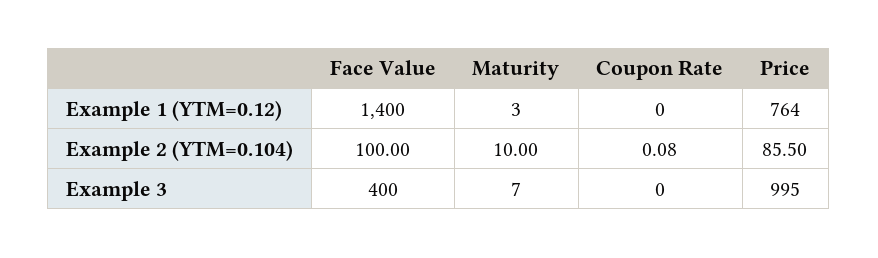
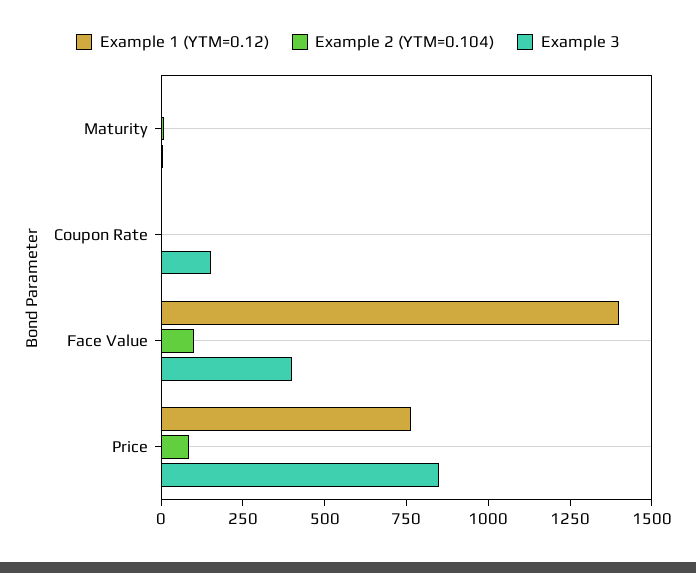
Example 3, Coupon Rate: 0 -> 150
Example 3, Price: 995 -> 850

